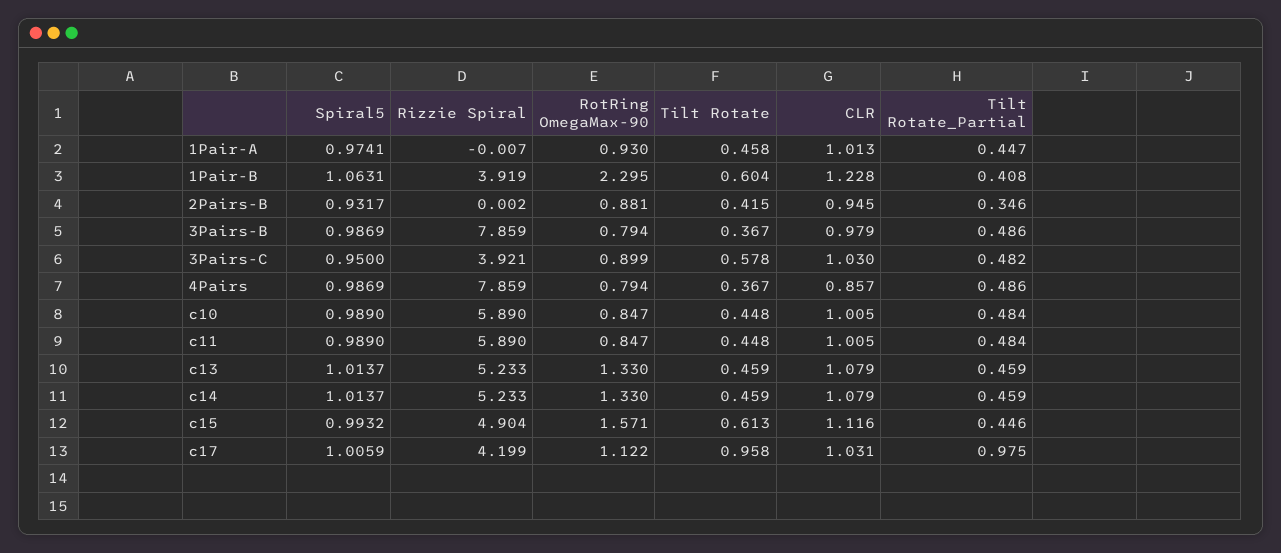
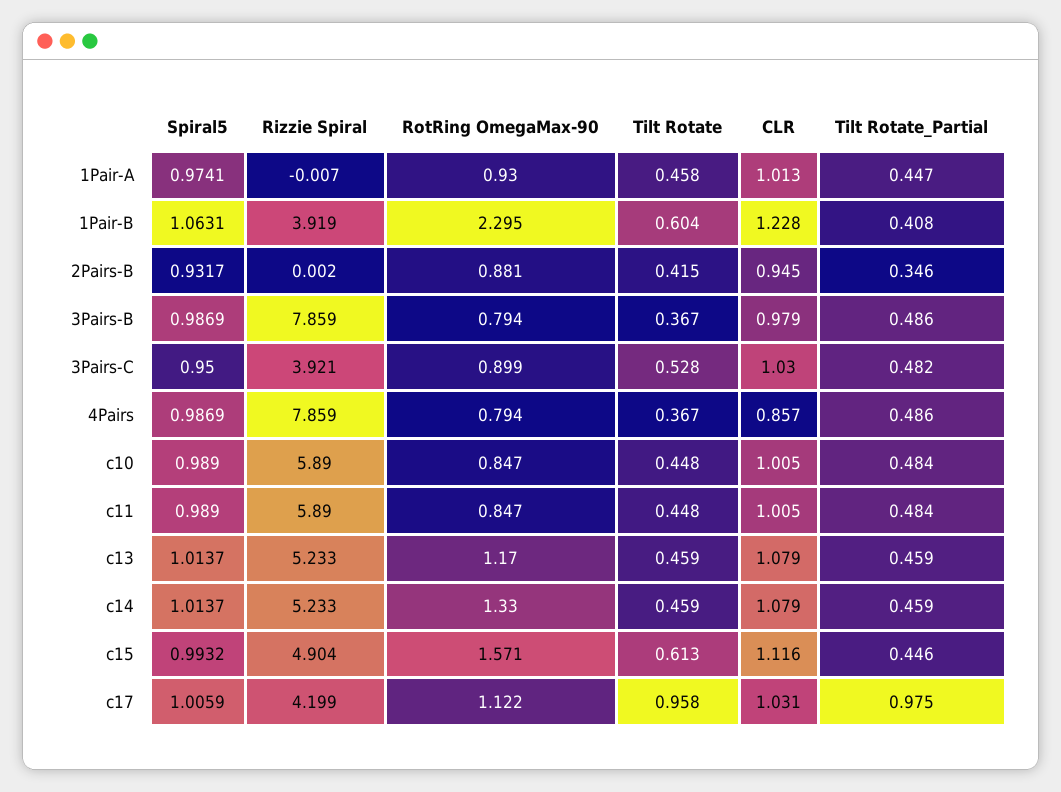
Tilt Rotate, 3Pairs-C: 0.578 -> 0.528
RotRing OmegaMax-90, c13: 1.33 -> 1.17

